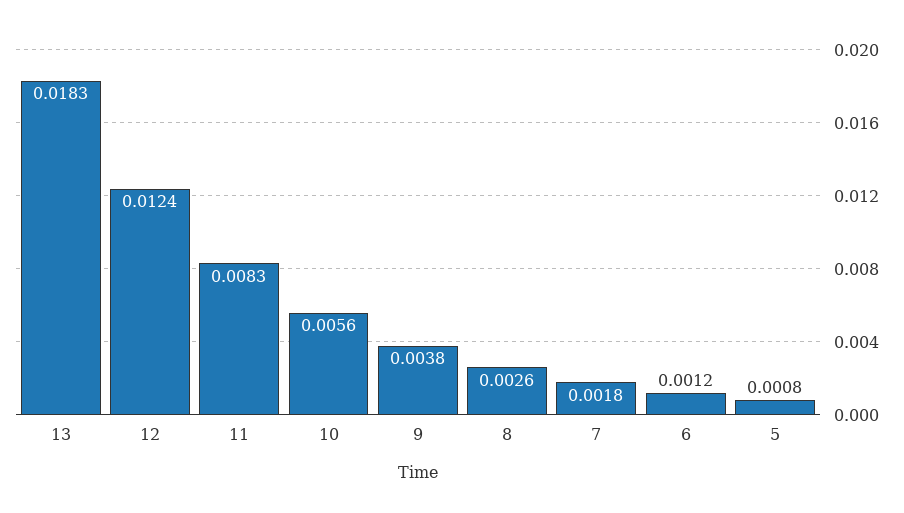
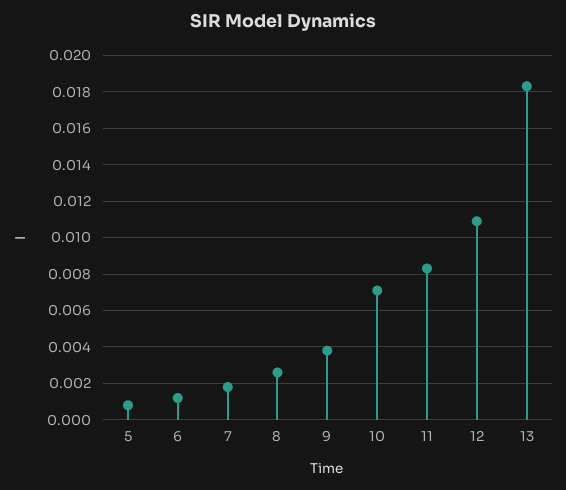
12: 0.0124 -> 0.011
10: 0.0056 -> 0.007

